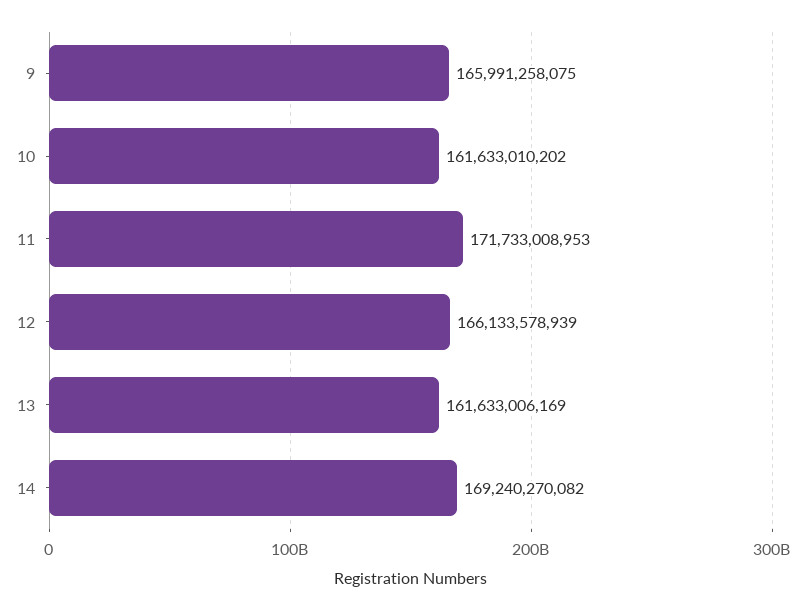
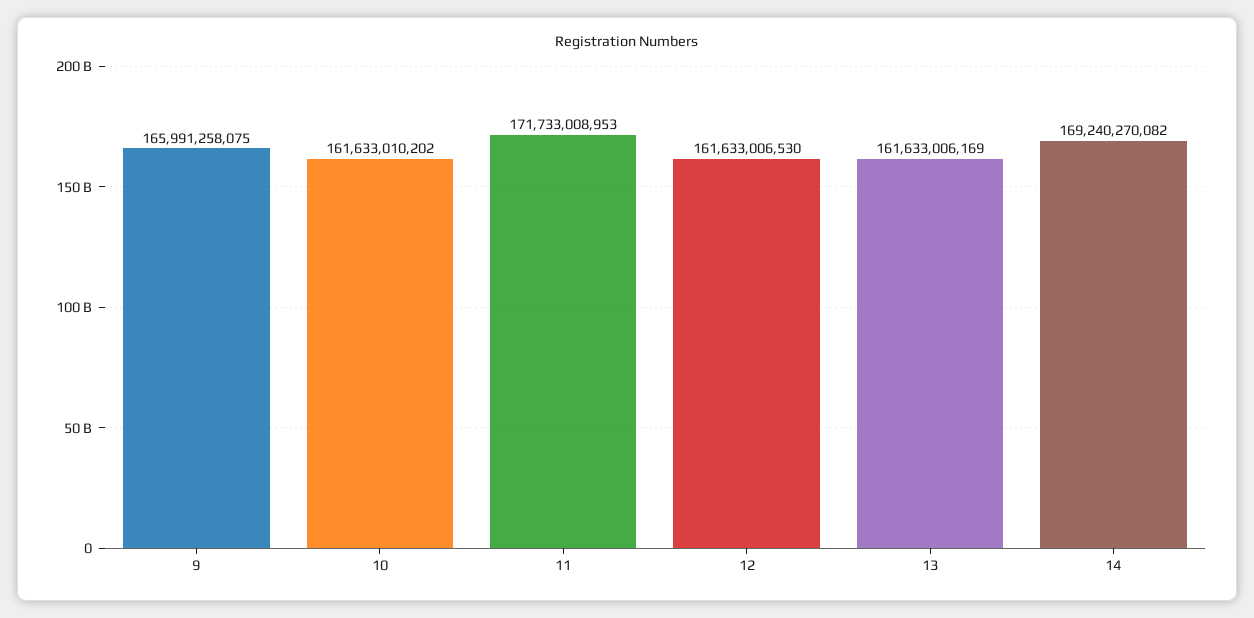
12: 166133578939 -> 161633006530

